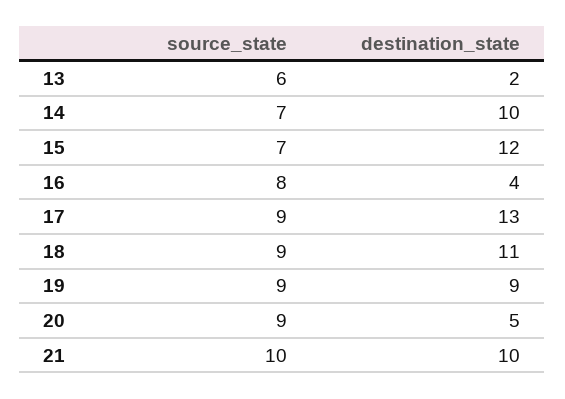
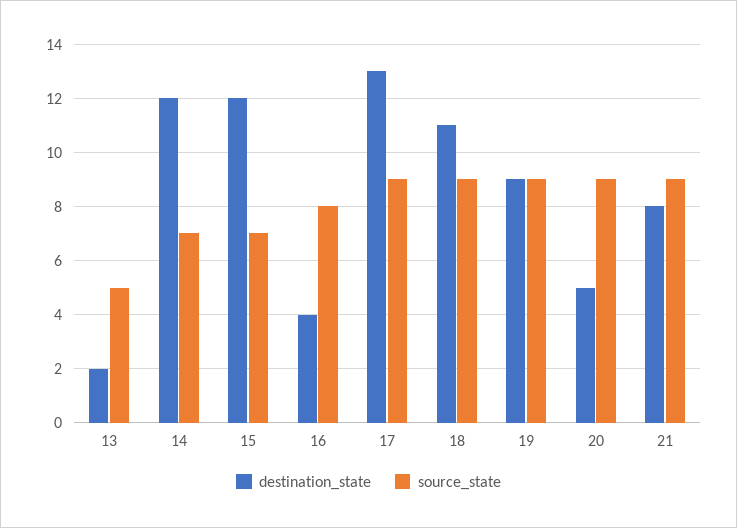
source_state, 13: 6 -> 5
destination_state, 14: 10 -> 12
source_state, 21: 10 -> 9
destination_state, 21: 10 -> 8

